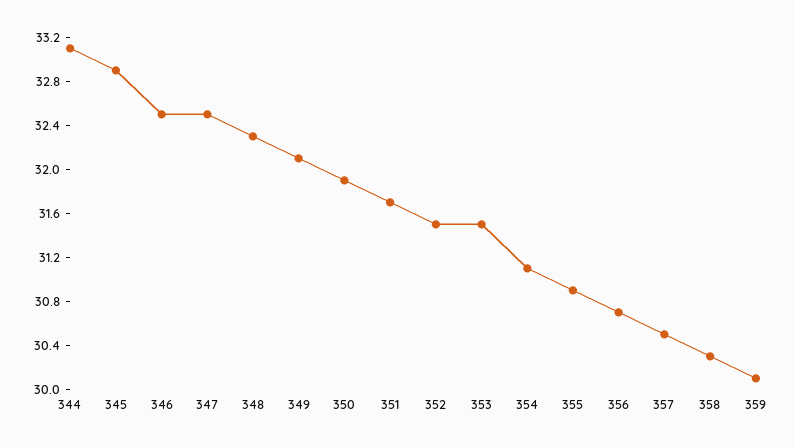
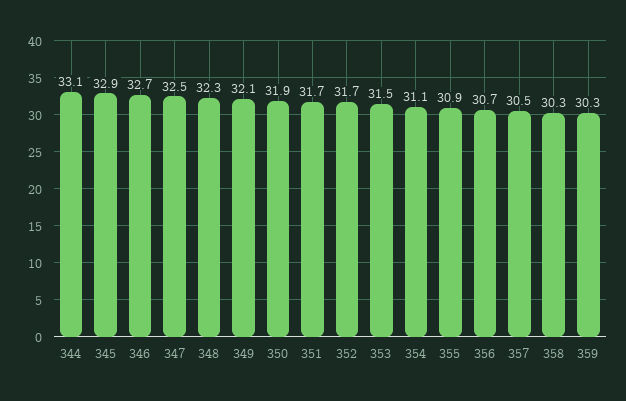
346: 32.5 -> 32.7
352: 31.5 -> 31.7
359: 30.1 -> 30.3

